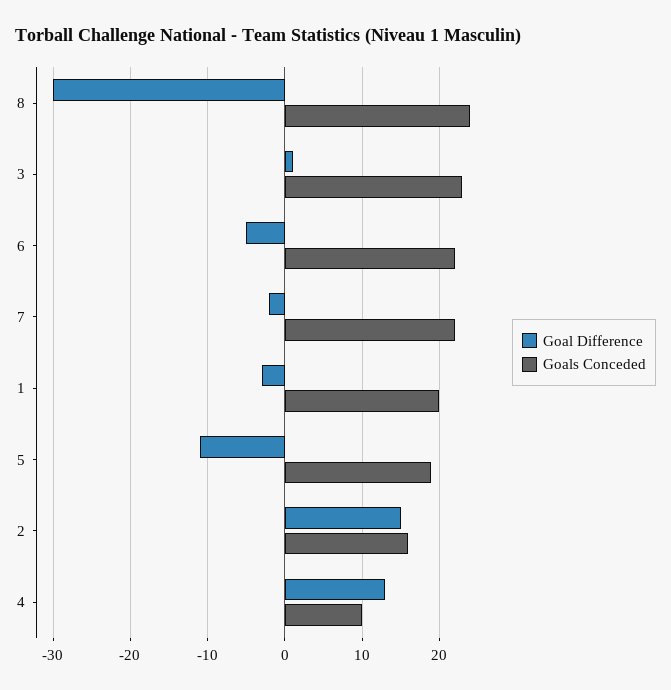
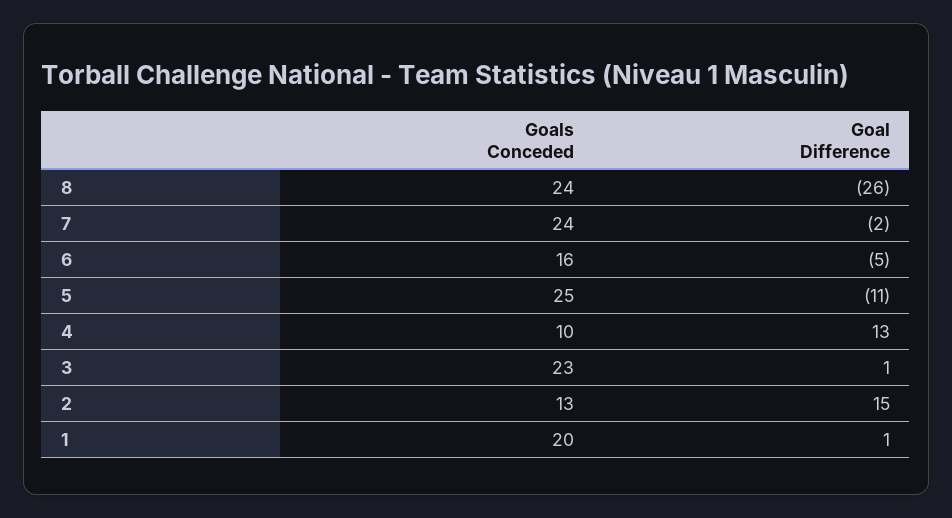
Goal Difference, 8: -30 -> -26
Goals Conceded, 6: 22 -> 16
Goals Conceded, 7: 22 -> 24
Goal Difference, 1: -3 -> 1
Goals Conceded, 5: 19 -> 25
Goals Conceded, 2: 16 -> 13

